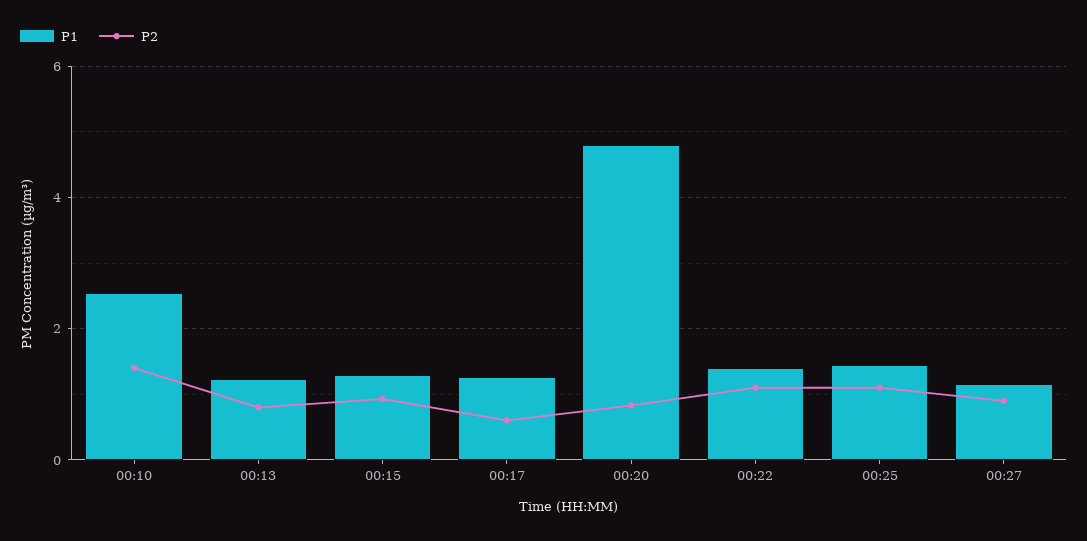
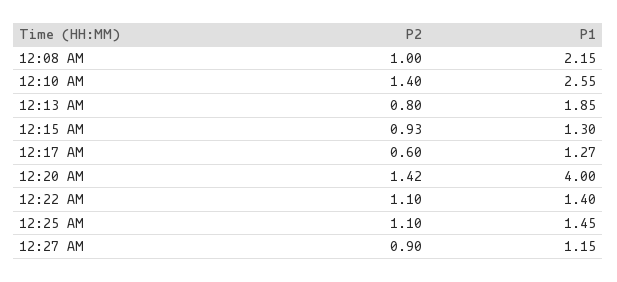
P1, 00:13: 1.2 -> 1.85
P1, 00:20: 4.8 -> 4
P2, 00:20: 0.8 -> 1.42
P2, 12:08 AM: none -> 1
P1, 12:08 AM: none -> 2.15

